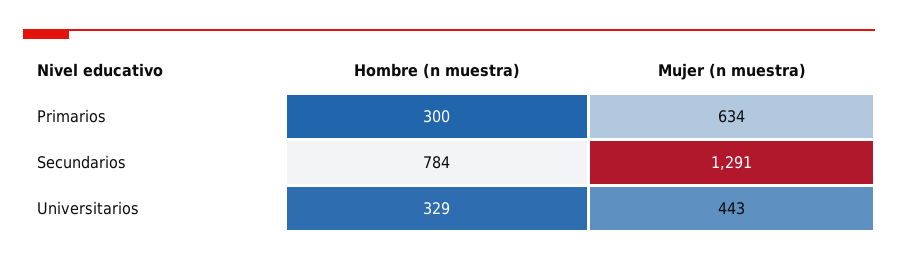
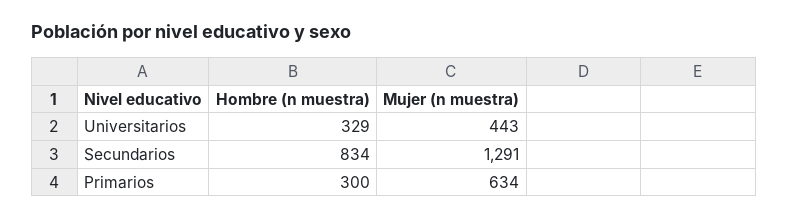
Hombre (n muestra), Secundarios: 784 -> 834

